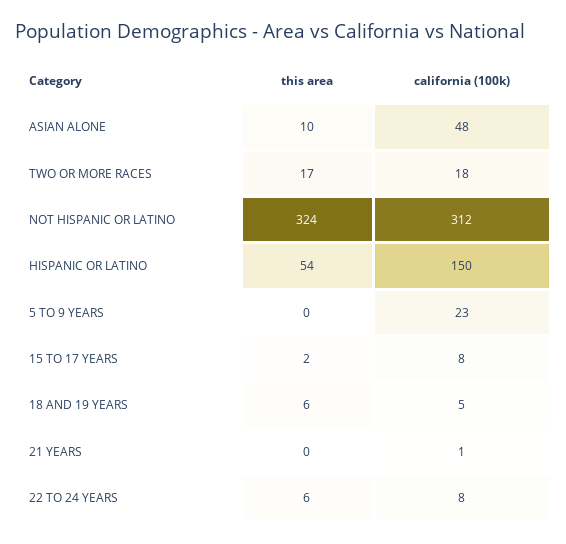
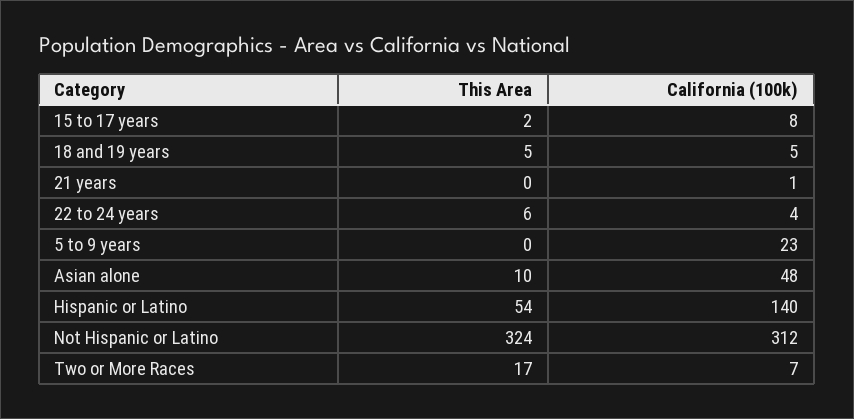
california (100k), TWO OR MORE RACES: 18 -> 7
california (100k), HISPANIC OR LATINO: 150 -> 140
this area, 18 AND 19 YEARS: 6 -> 5
california (100k), 22 TO 24 YEARS: 8 -> 4

